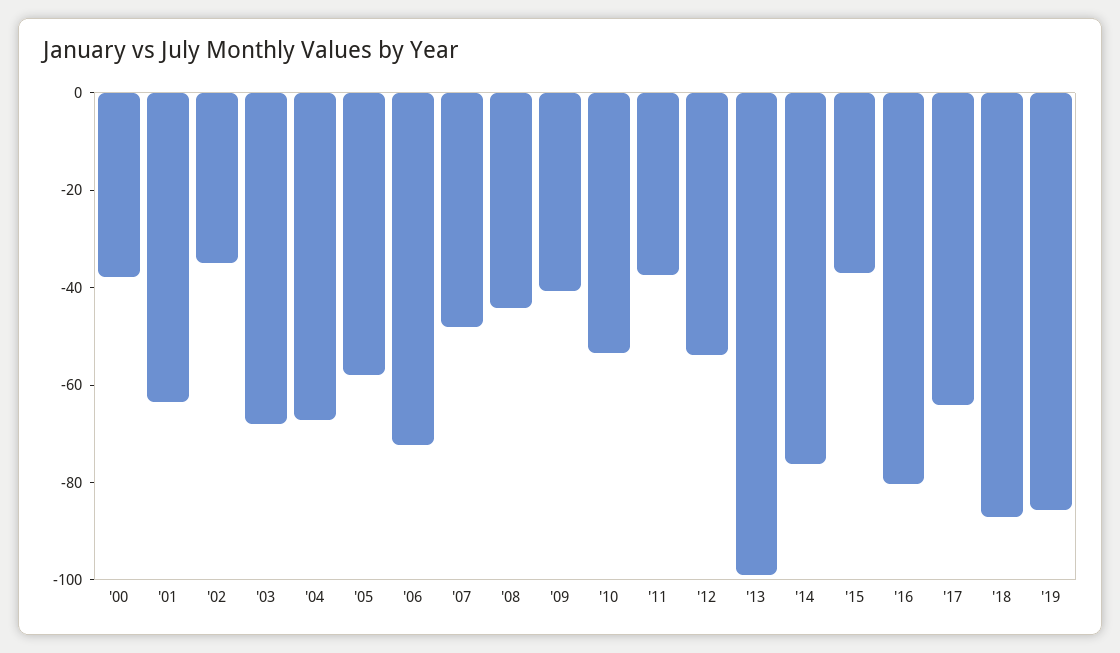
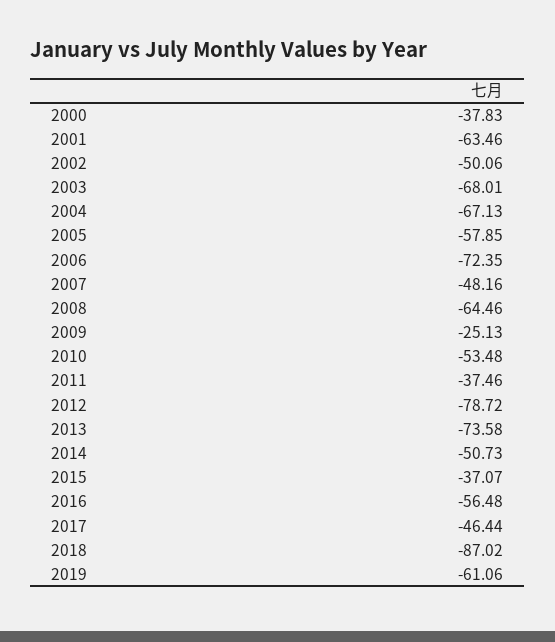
'02: -35 -> -50.06
'08: -45 -> -64.46
'09: -40 -> -25.13
'12: -55 -> -78.72
'13: -100 -> -73.58
'14: -75 -> -50.73
'16: -80 -> -56.48
'17: -65 -> -46.44
'19: -85 -> -61.06

